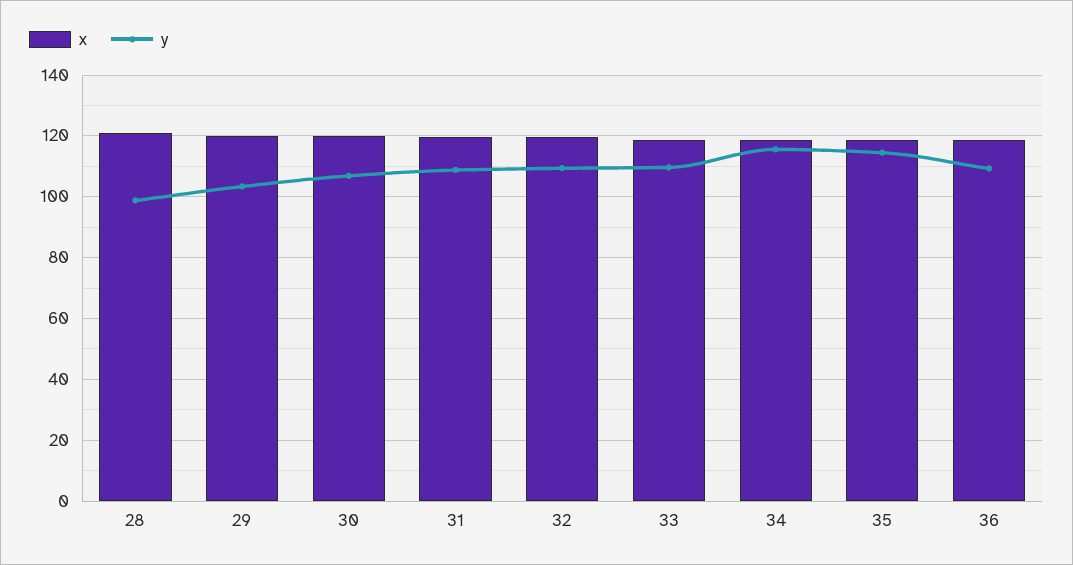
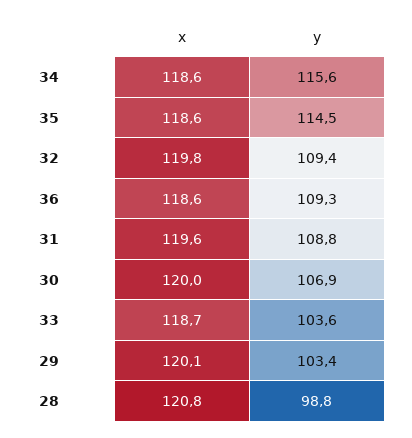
y, 33: 110 -> 103.6

